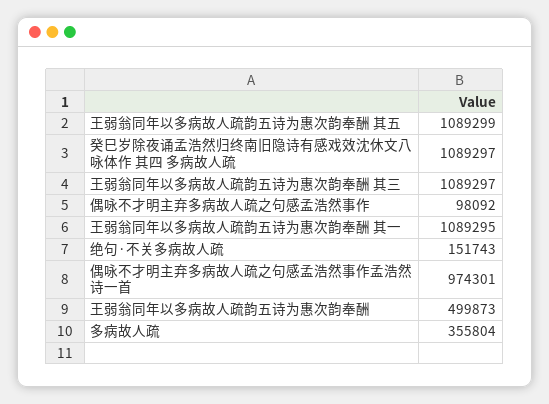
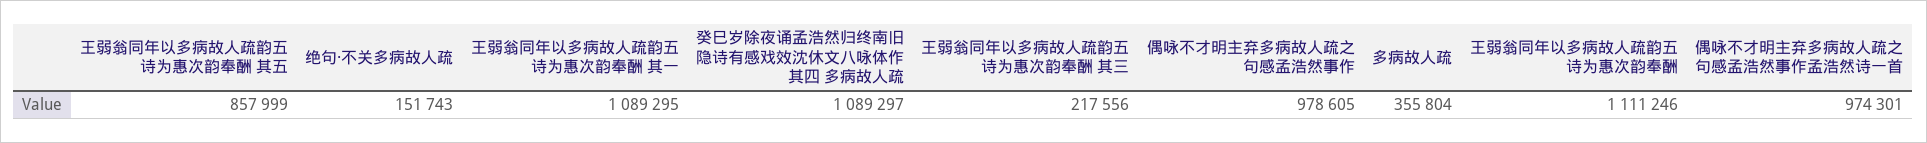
王弱翁同年以多病故人疏韵五诗为惠次韵奉酬 其五: 1089299 -> 857999
王弱翁同年以多病故人疏韵五诗为惠次韵奉酬 其三: 1089297 -> 217556
偶咏不才明主弃多病故人疏之句感孟浩然事作: 98092 -> 978605
王弱翁同年以多病故人疏韵五诗为惠次韵奉酬: 499873 -> 1111246

